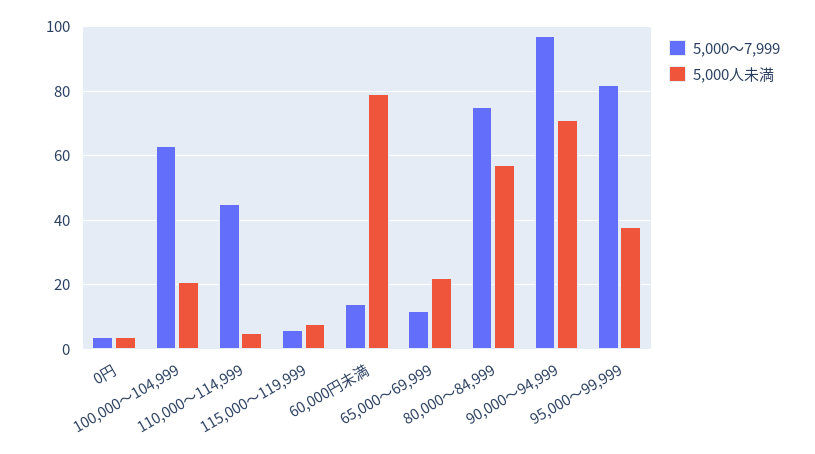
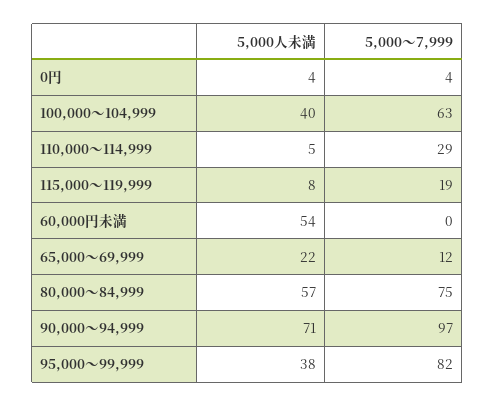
5,000人未満, 100,000～104,999: 20 -> 40
5,000～7,999, 110,000～114,999: 45 -> 29
5,000～7,999, 115,000～119,999: 5 -> 19
5,000～7,999, 60,000円未満: 15 -> 0
5,000人未満, 60,000円未満: 80 -> 54

